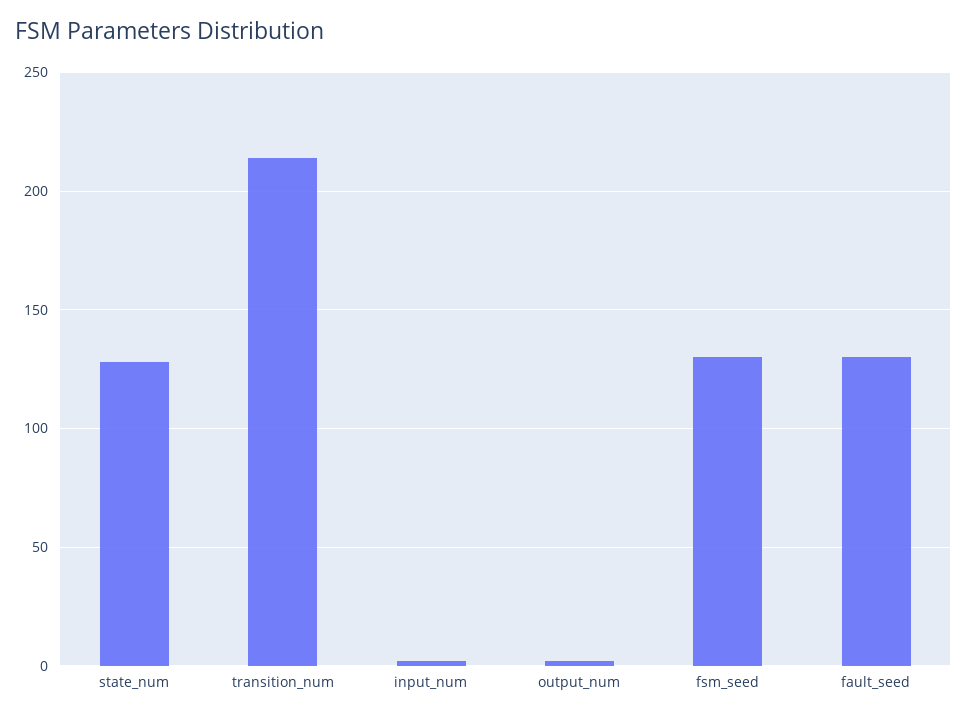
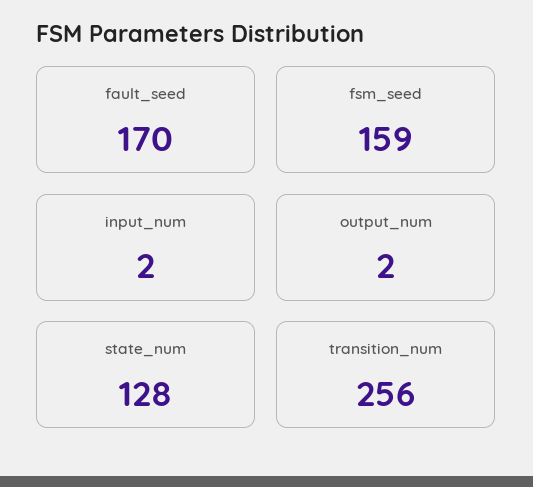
transition_num: 215 -> 256
fsm_seed: 130 -> 159
fault_seed: 130 -> 170

